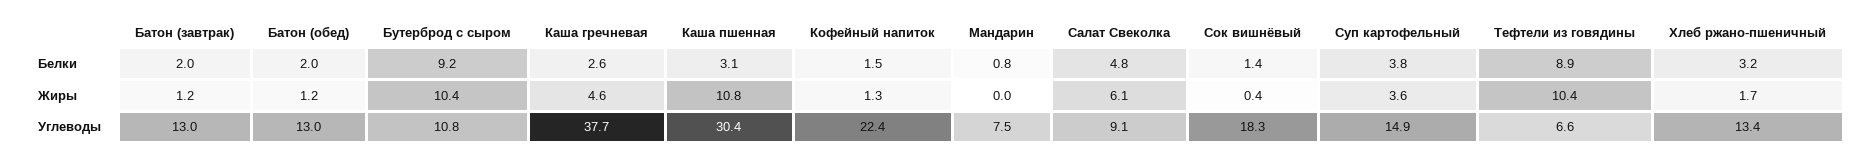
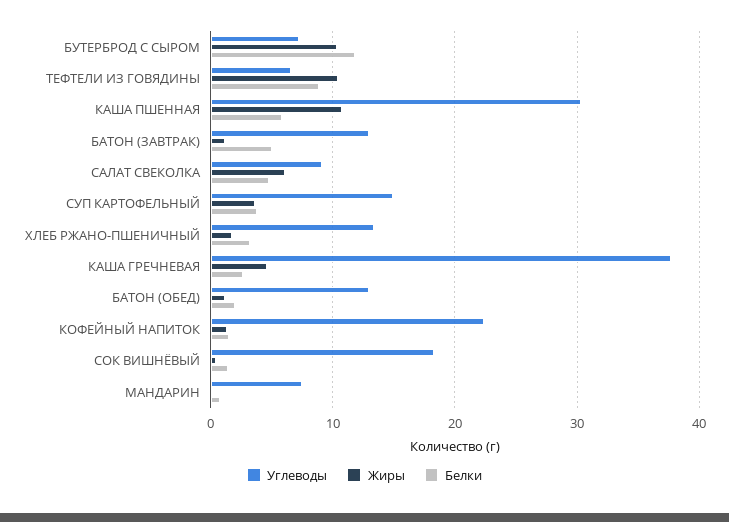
Белки, Батон (завтрак): 2 -> 5
Белки, Бутерброд с сыром: 9.2 -> 12
Белки, Каша пшенная: 3.1 -> 6
Углеводы, Бутерброд с сыром: 10.8 -> 7

